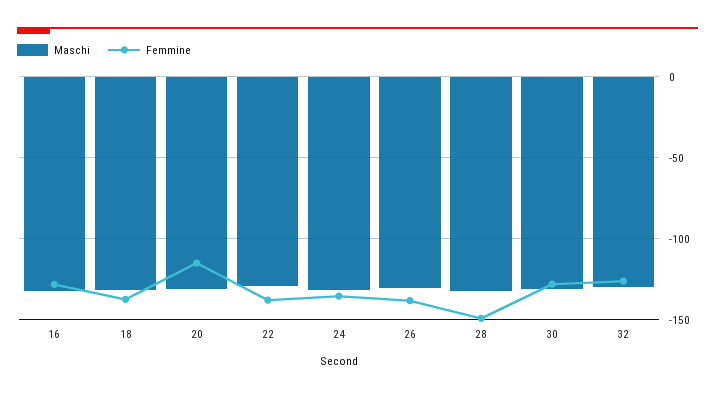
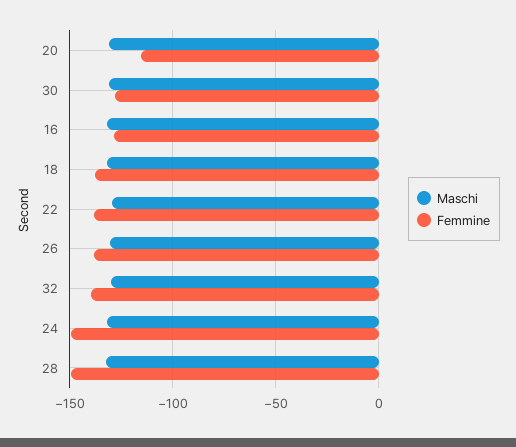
Femmine, 24: -135 -> -150
Femmine, 32: -125 -> -140

